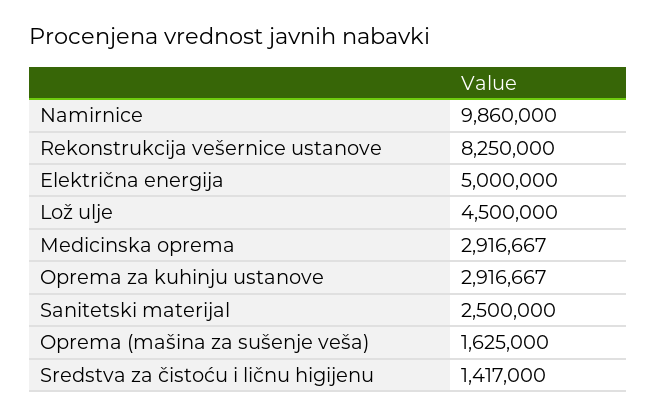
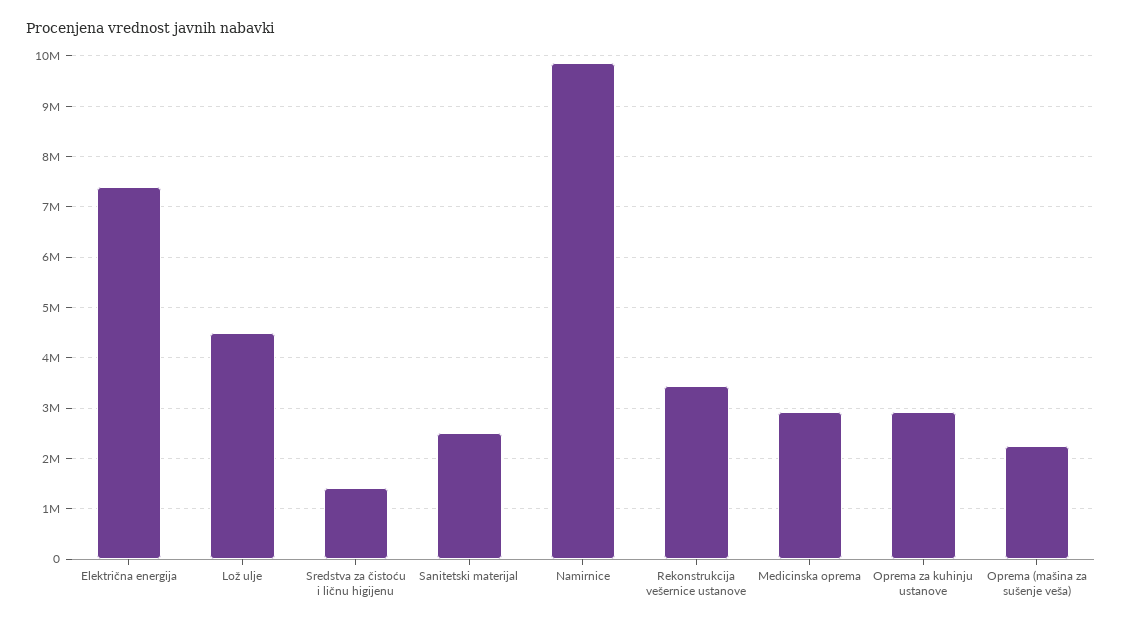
Rekonstrukcija vešernice ustanove: 8250000 -> 3400000
Električna energija: 5000000 -> 7400000
Oprema (mašina za sušenje veša): 1625000 -> 2200000

